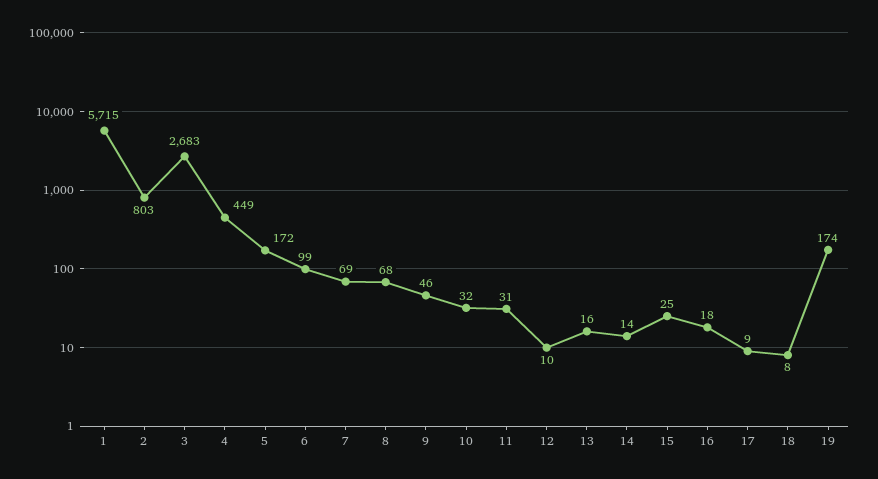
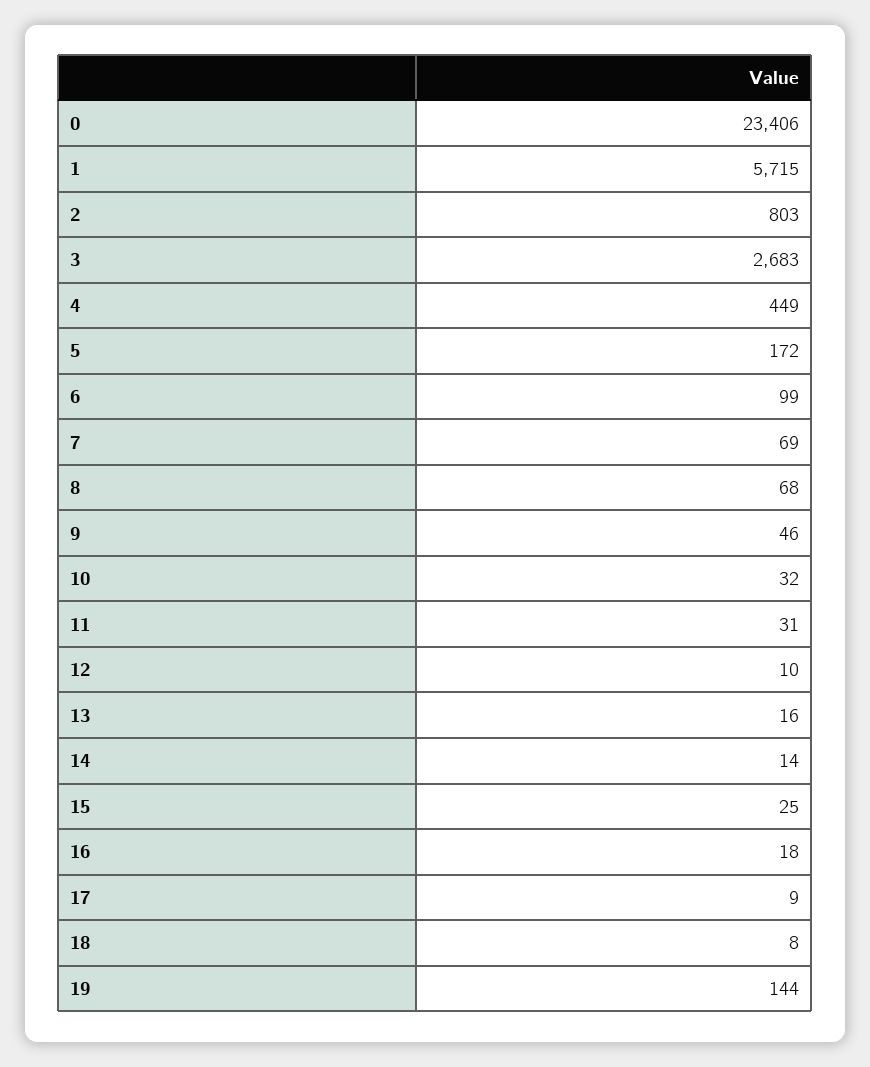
19: 174 -> 144
0: none -> 23406

